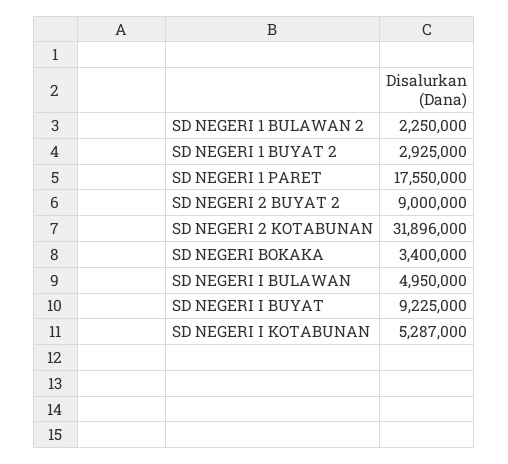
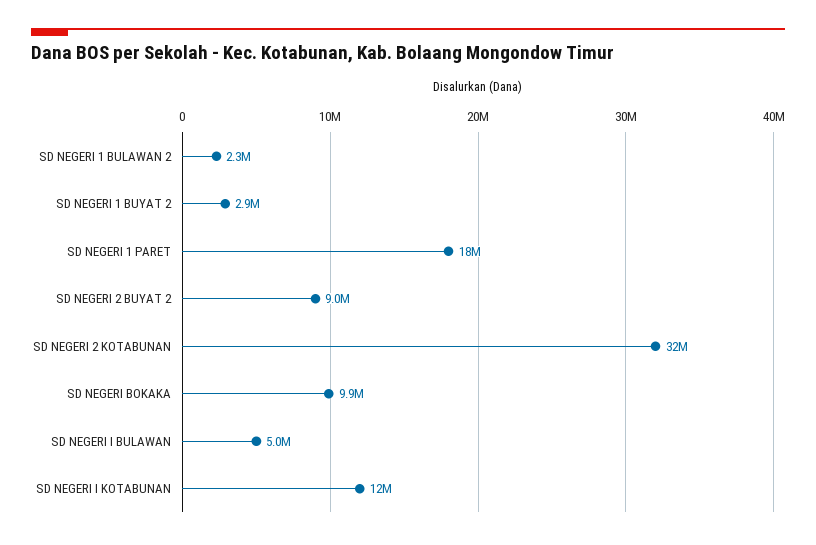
SD NEGERI BOKAKA: 3400000 -> 9900000
SD NEGERI I BUYAT: 9225000 -> none
SD NEGERI I KOTABUNAN: 5287000 -> 12000000

